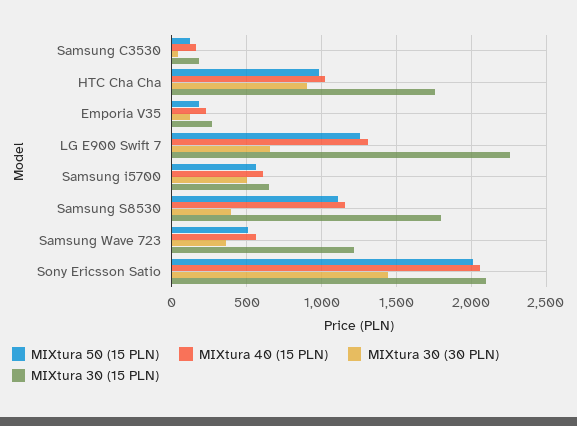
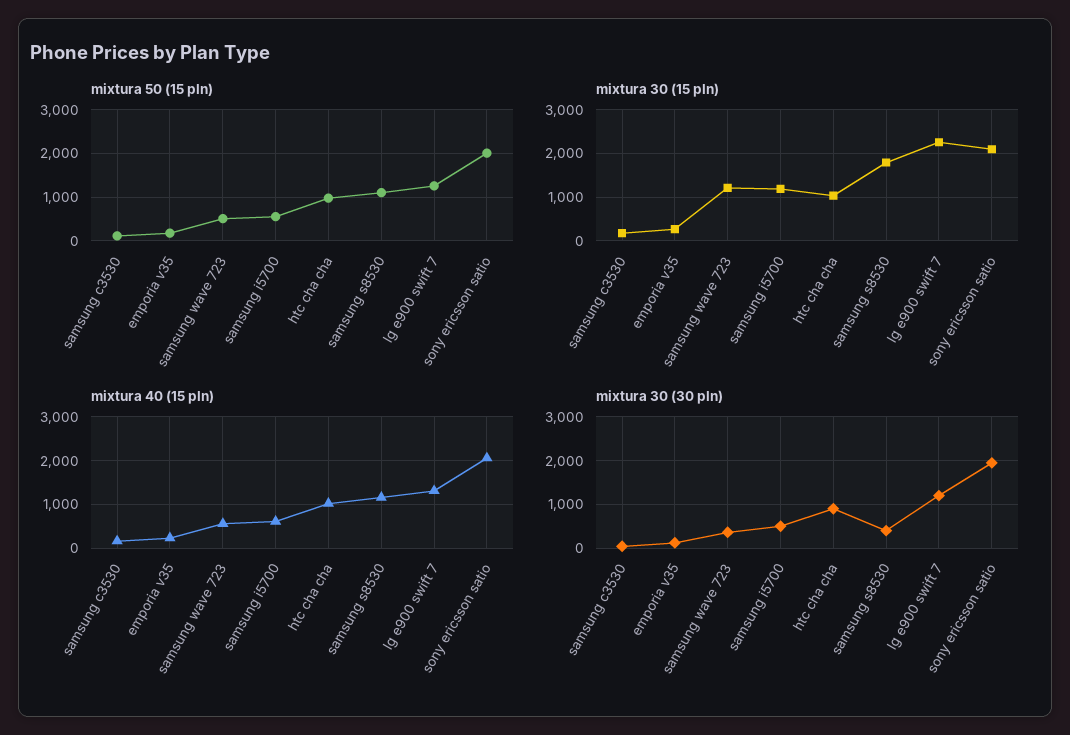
MIXtura 30 (15 PLN), HTC Cha Cha: 1750 -> 1000
MIXtura 30 (30 PLN), LG E900 Swift 7: 650 -> 1200
MIXtura 30 (15 PLN), Samsung i5700: 650 -> 1200
MIXtura 30 (30 PLN), Sony Ericsson Satio: 1450 -> 2000

